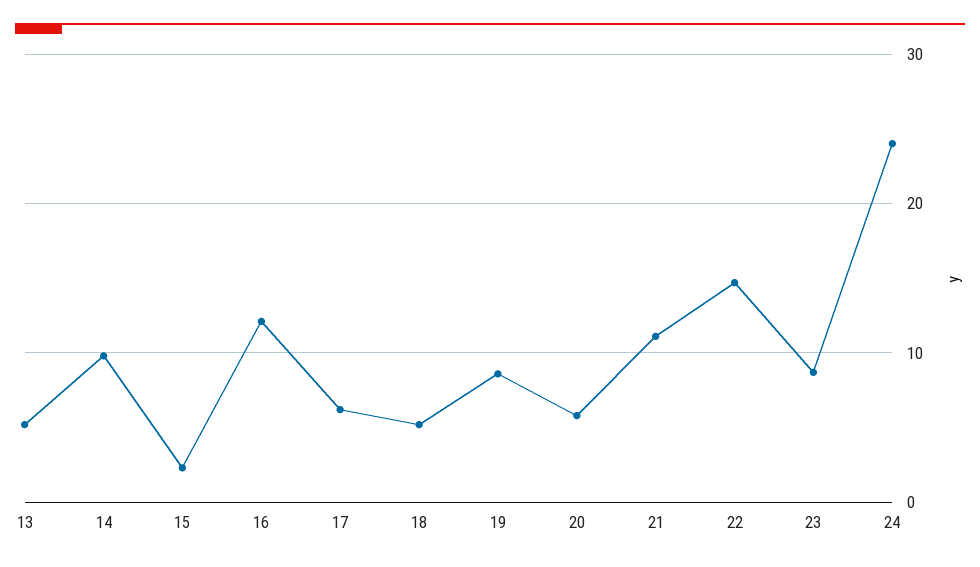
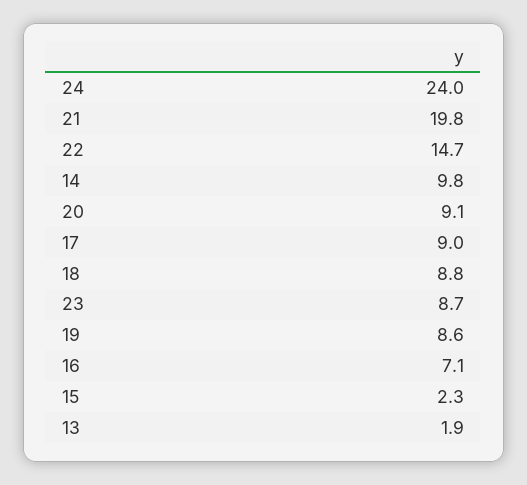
13: 5 -> 1.9
16: 12 -> 7.1
17: 6 -> 9
18: 5 -> 8.8
20: 6 -> 9.1
21: 11 -> 19.8

